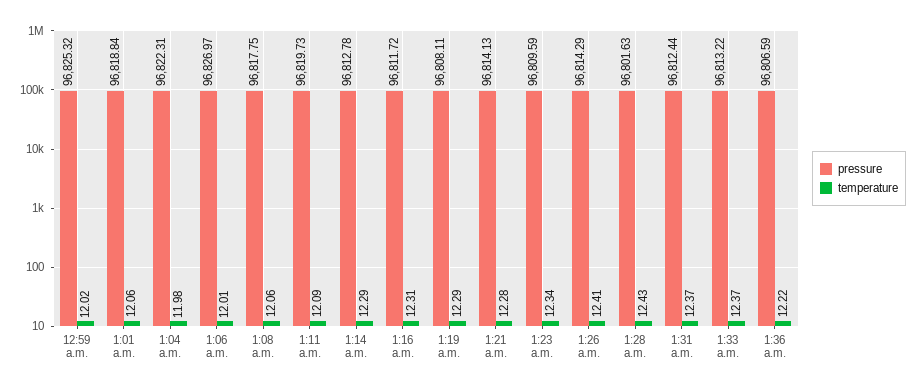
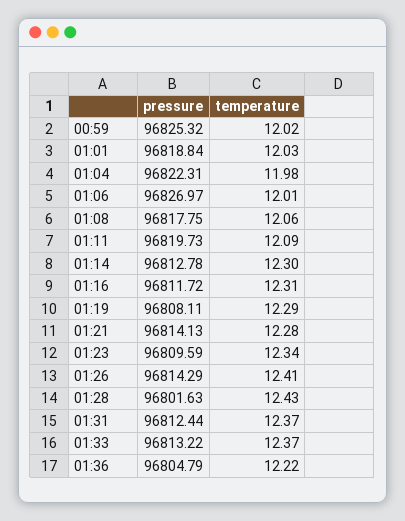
temperature, 1:01 a.m.: 12.06 -> 12.03
temperature, 1:14 a.m.: 12.29 -> 12.3
pressure, 1:36 a.m.: 96806.59 -> 96804.79

